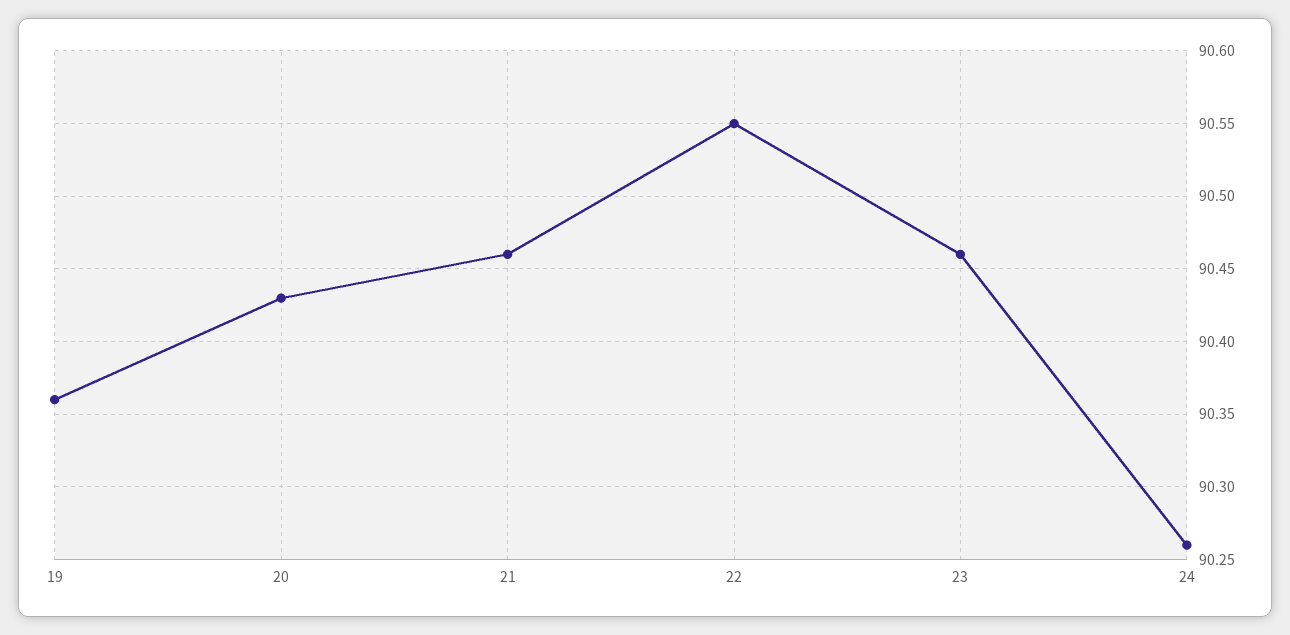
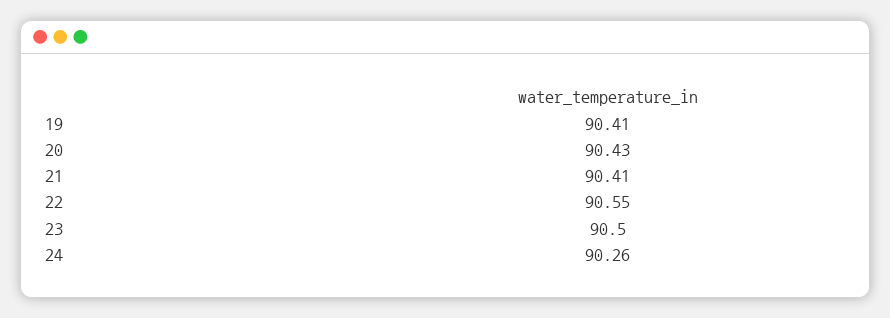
19: 90.36 -> 90.41
21: 90.46 -> 90.41
23: 90.46 -> 90.5

